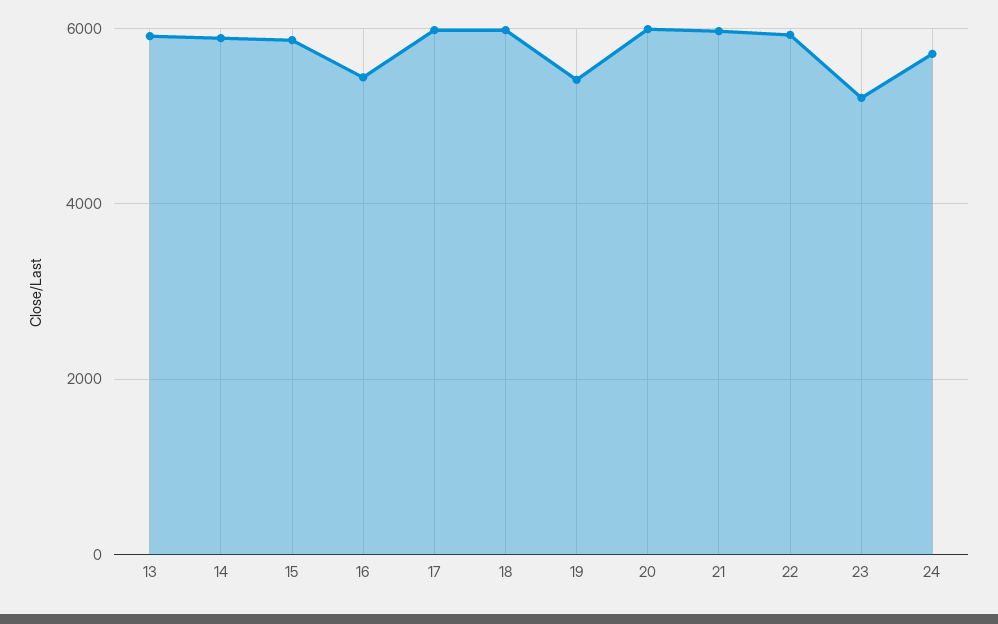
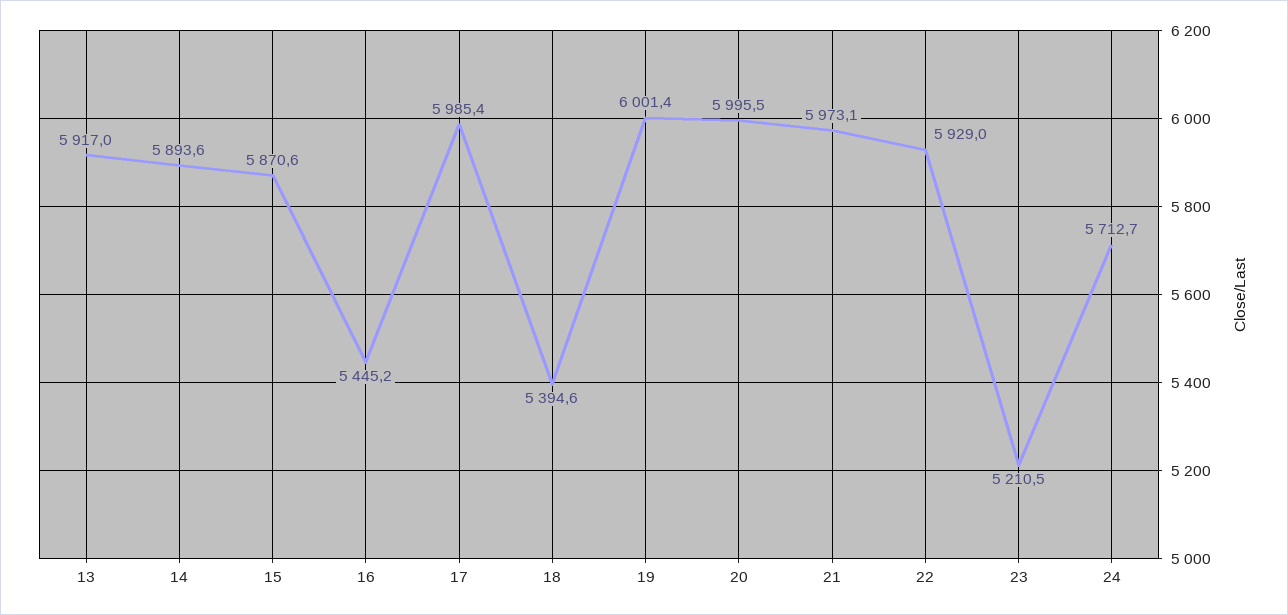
18: 6000 -> 5394.6
19: 5400 -> 6001.4

